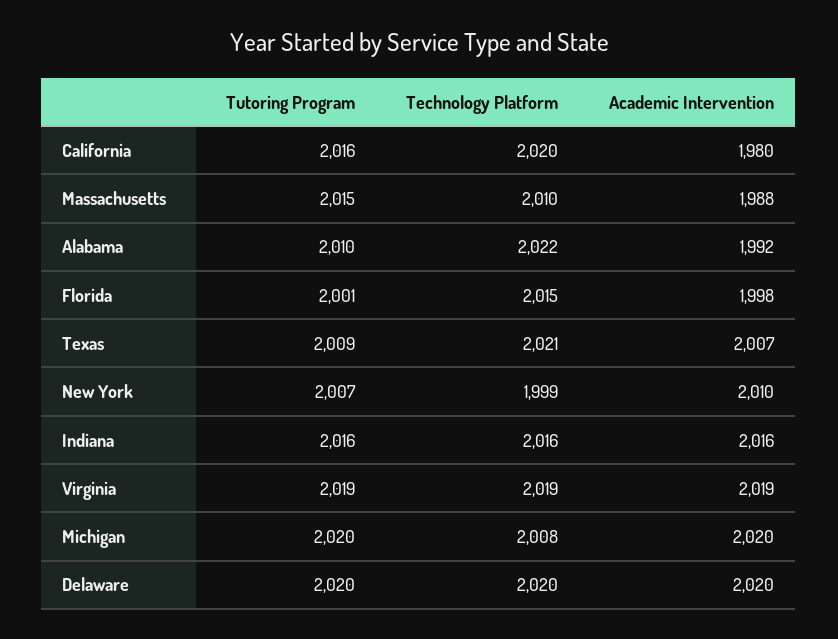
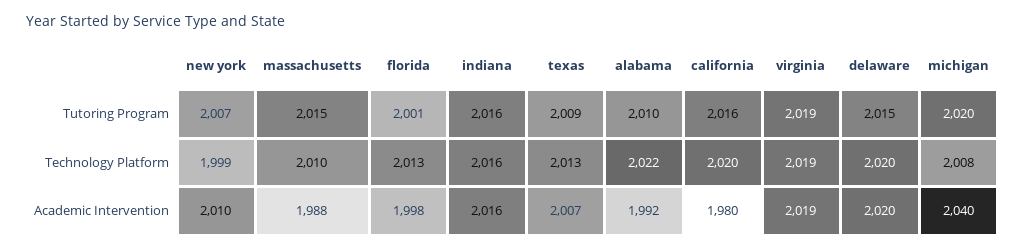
Technology Platform, Florida: 2015 -> 2013
Technology Platform, Texas: 2021 -> 2013
Academic Intervention, Michigan: 2020 -> 2040
Tutoring Program, Delaware: 2020 -> 2015

